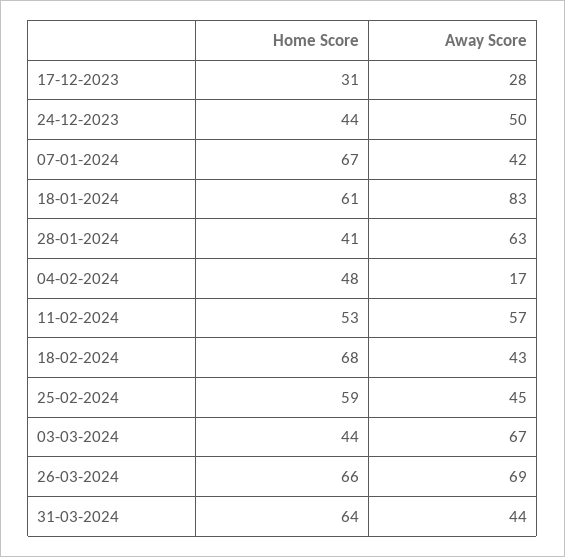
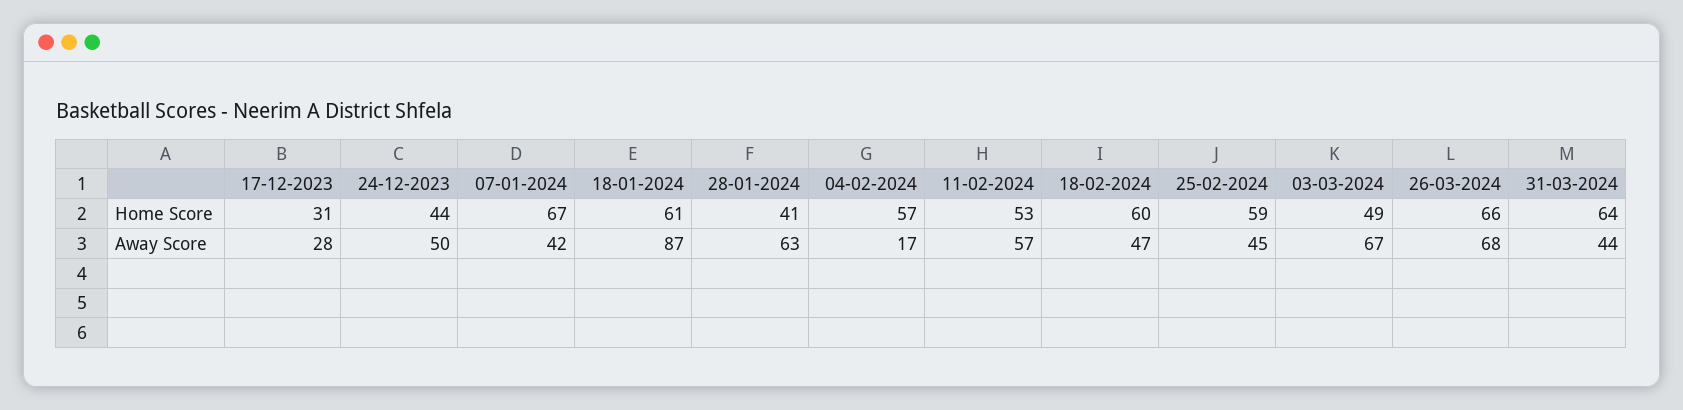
Away Score, 18-01-2024: 83 -> 87
Home Score, 04-02-2024: 48 -> 57
Home Score, 18-02-2024: 68 -> 60
Away Score, 18-02-2024: 43 -> 47
Home Score, 03-03-2024: 44 -> 49
Away Score, 26-03-2024: 69 -> 68

